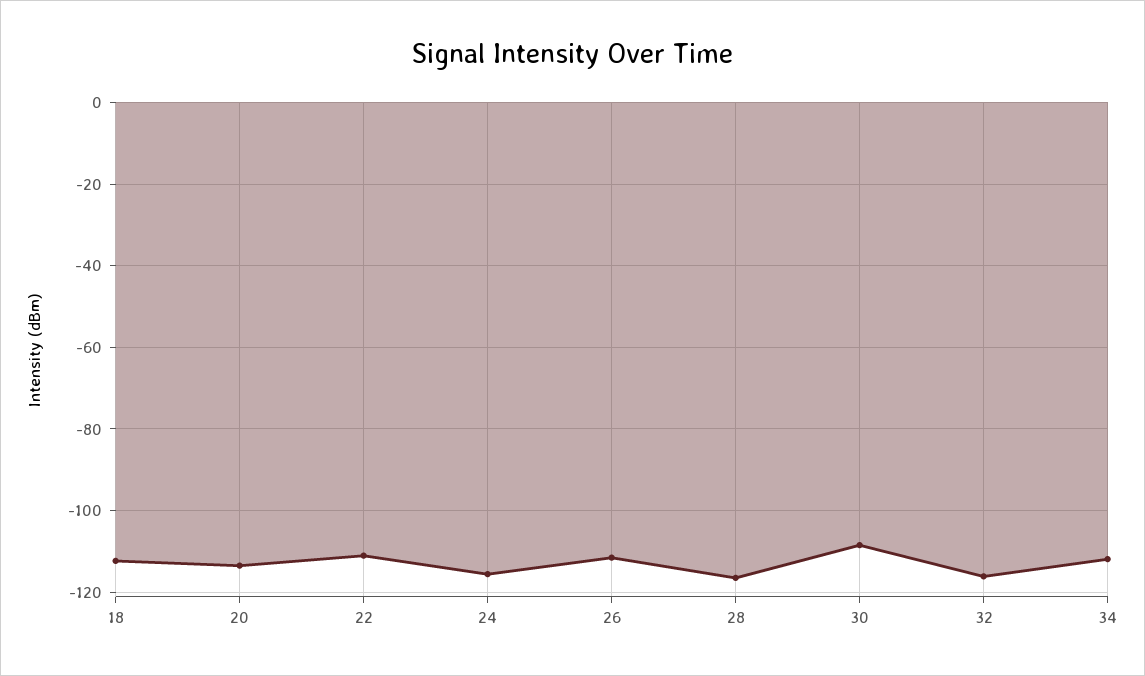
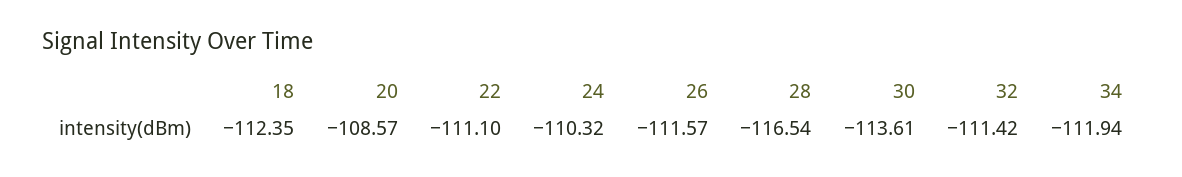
20: -114 -> -108.57
24: -116 -> -110.32
30: -108 -> -113.61
32: -116 -> -111.42

